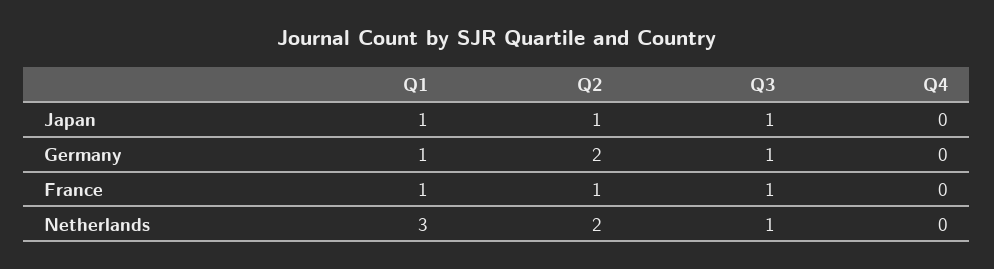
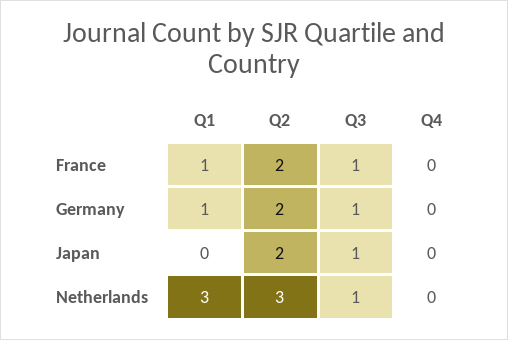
Q1, Japan: 1 -> 0
Q2, Japan: 1 -> 2
Q2, France: 1 -> 2
Q2, Netherlands: 2 -> 3

